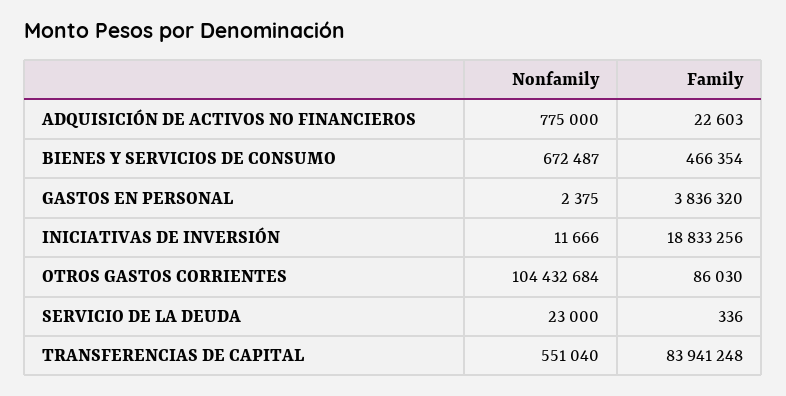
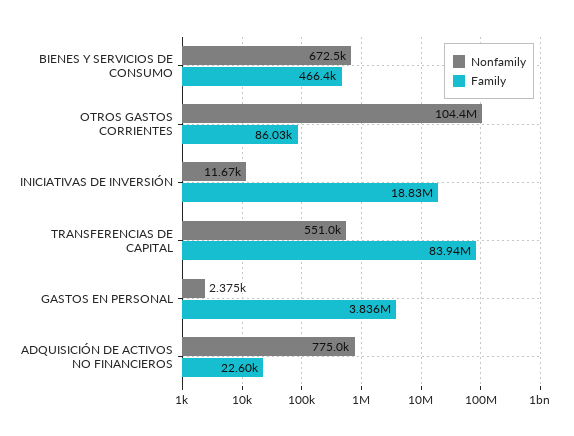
Nonfamily, SERVICIO DE LA DEUDA: 23000 -> none
Family, SERVICIO DE LA DEUDA: 336 -> none

